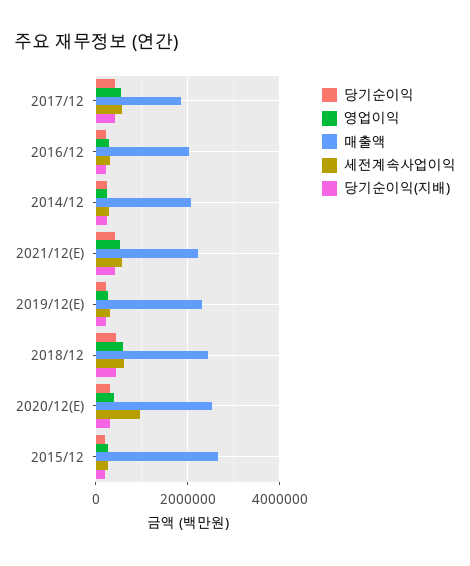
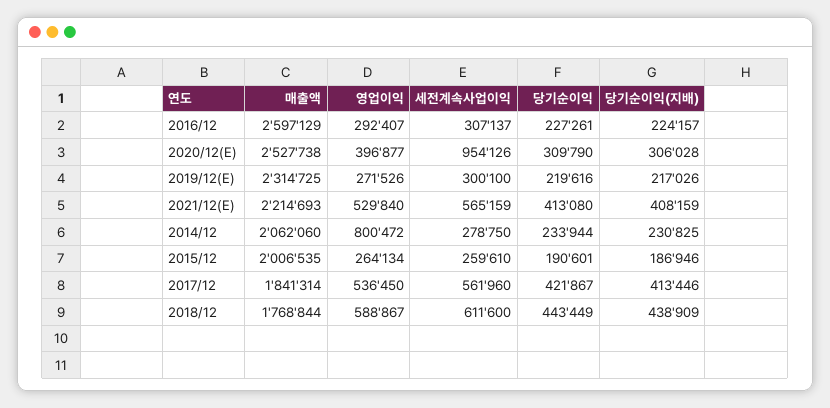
매출액, 2016/12: 2000000 -> 2597129
영업이익, 2014/12: 200000 -> 800472
매출액, 2018/12: 2400000 -> 1768844
매출액, 2015/12: 2600000 -> 2006535

